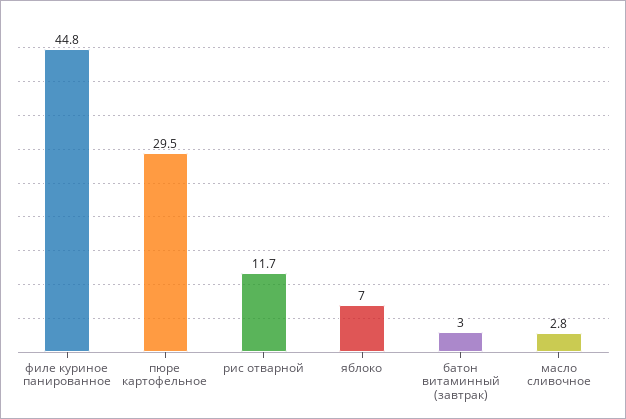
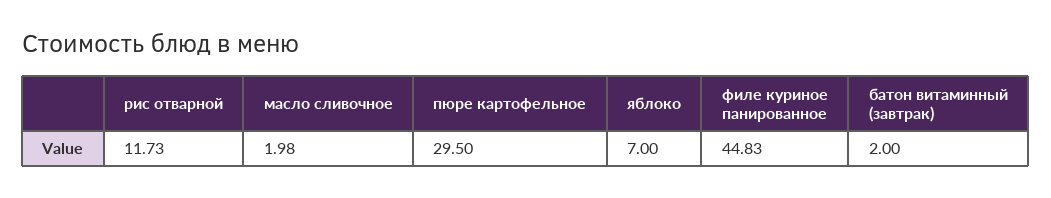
батон витаминный (завтрак): 3 -> 2
масло сливочное: 2.8 -> 1.98

